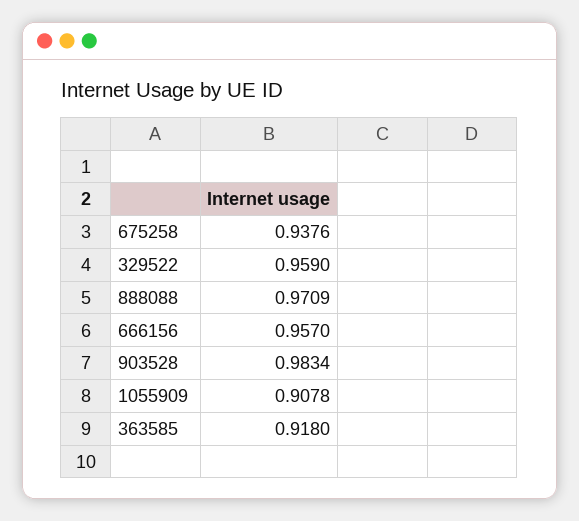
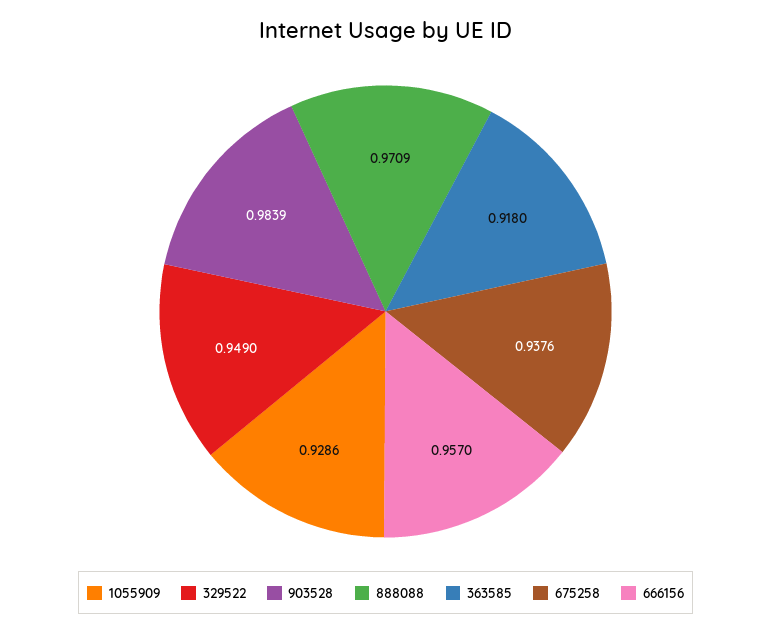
329522: 0.959 -> 0.949
903528: 0.9834 -> 0.9839
1055909: 0.9078 -> 0.9286

